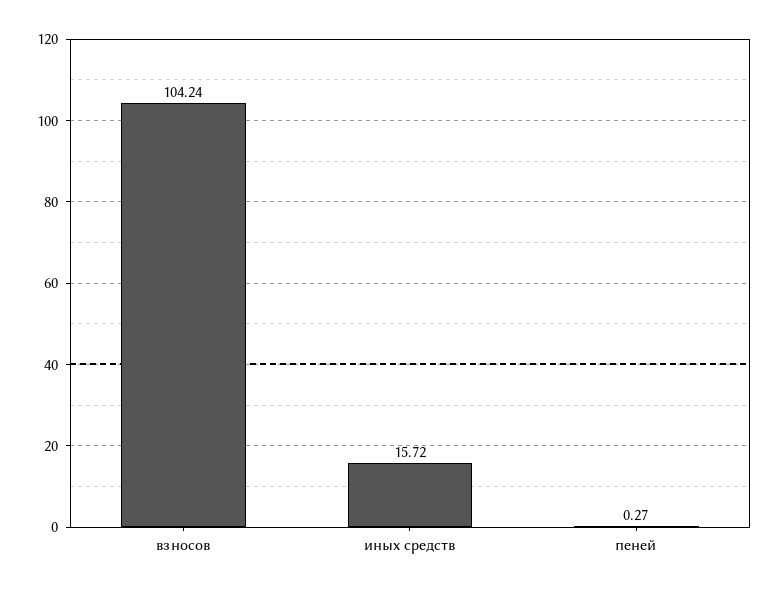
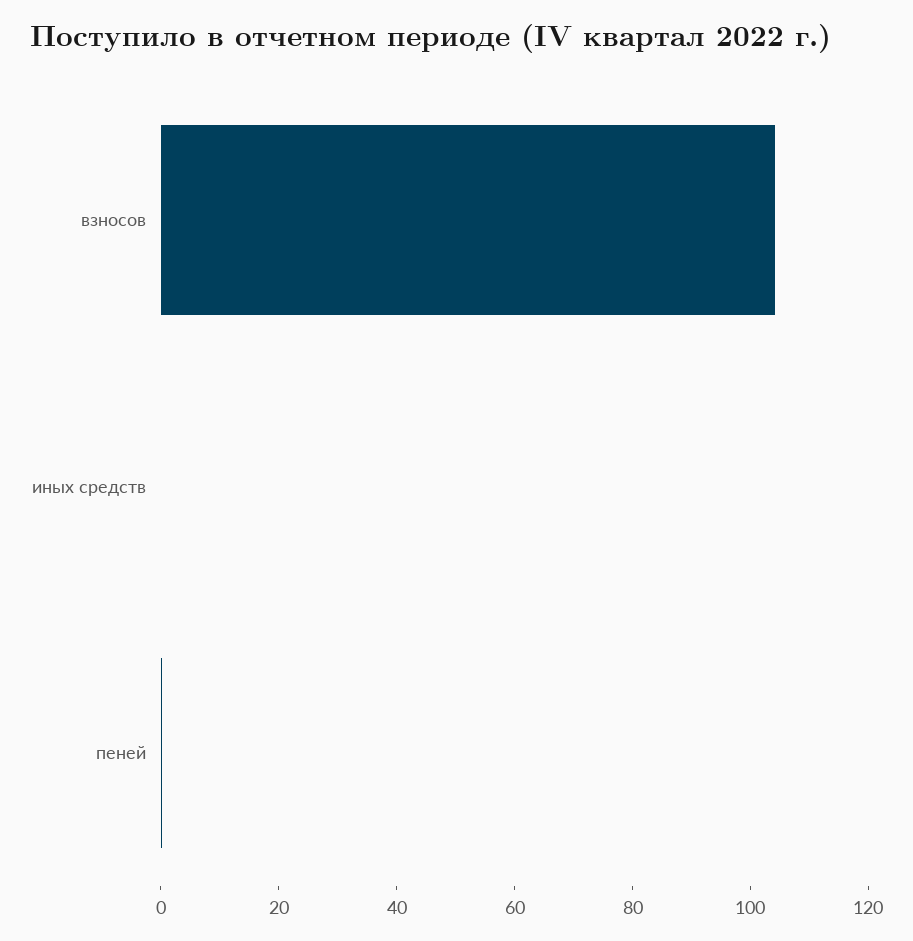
иных средств: 15.72 -> 0

